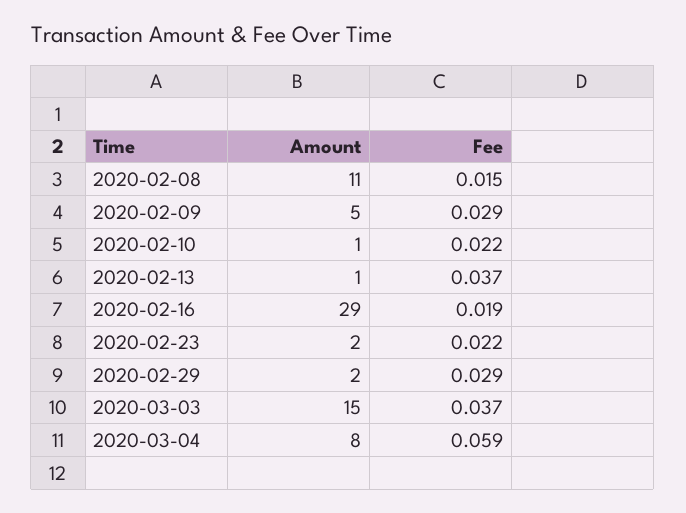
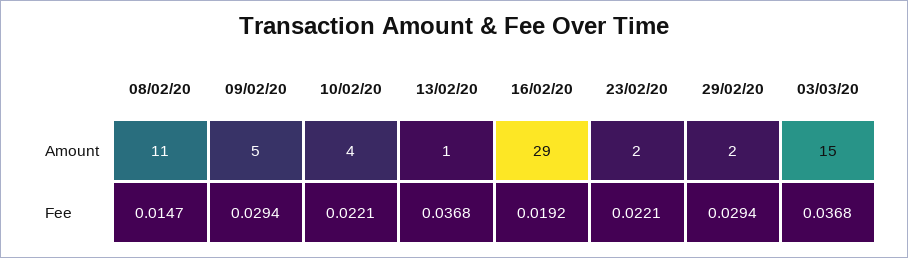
Amount, 2020-02-10: 1 -> 4
Amount, 2020-03-04: 8 -> none
Fee, 2020-03-04: 0.059 -> none

